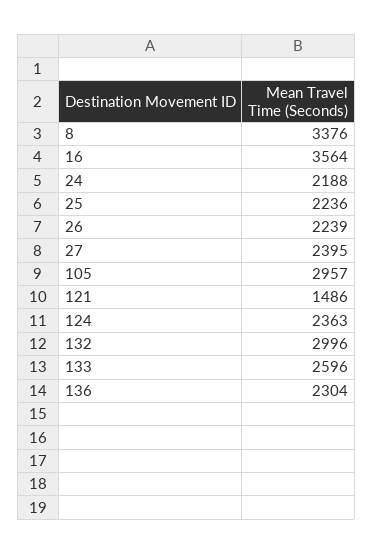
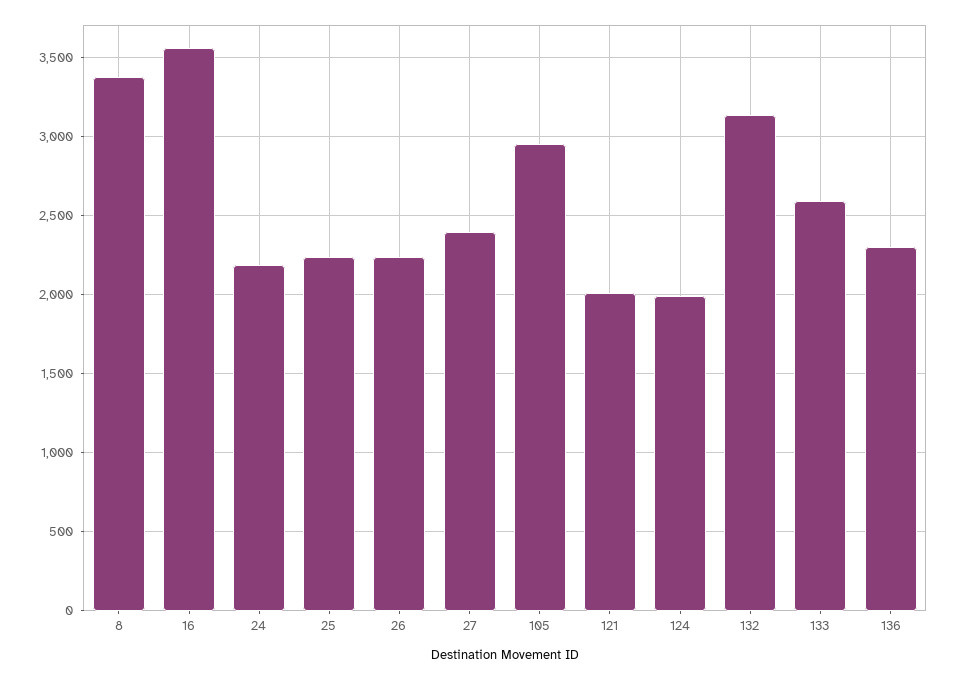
121: 1486 -> 2000
124: 2363 -> 2000
132: 2996 -> 3150

